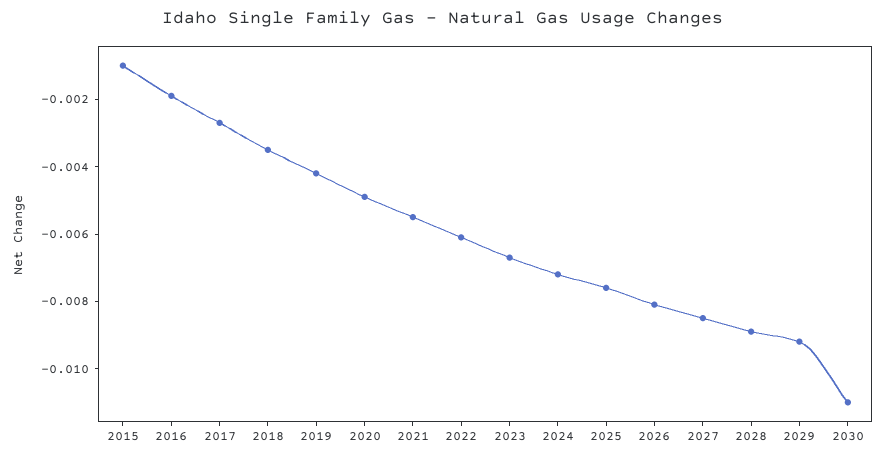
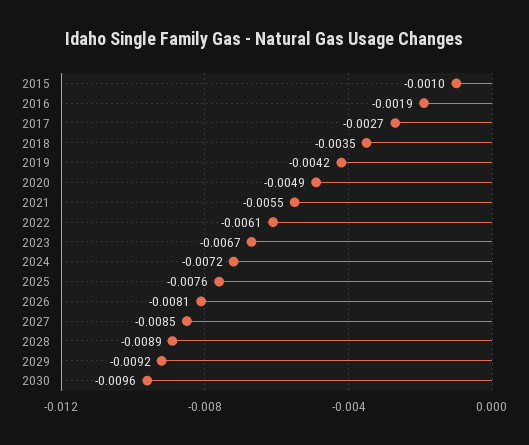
2030: -0.011 -> -0.0096

